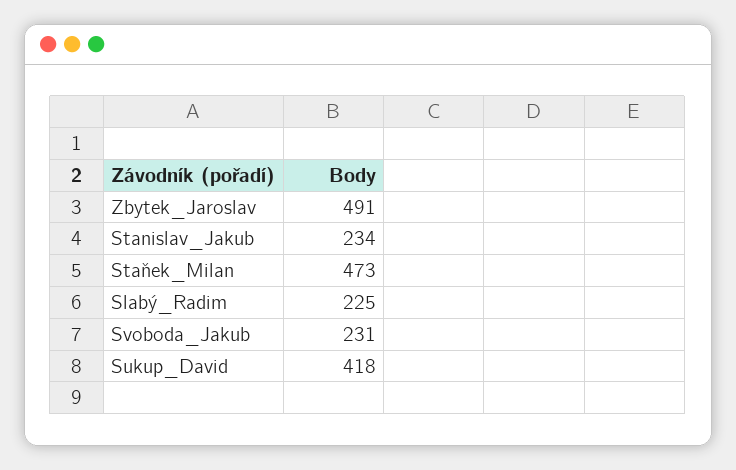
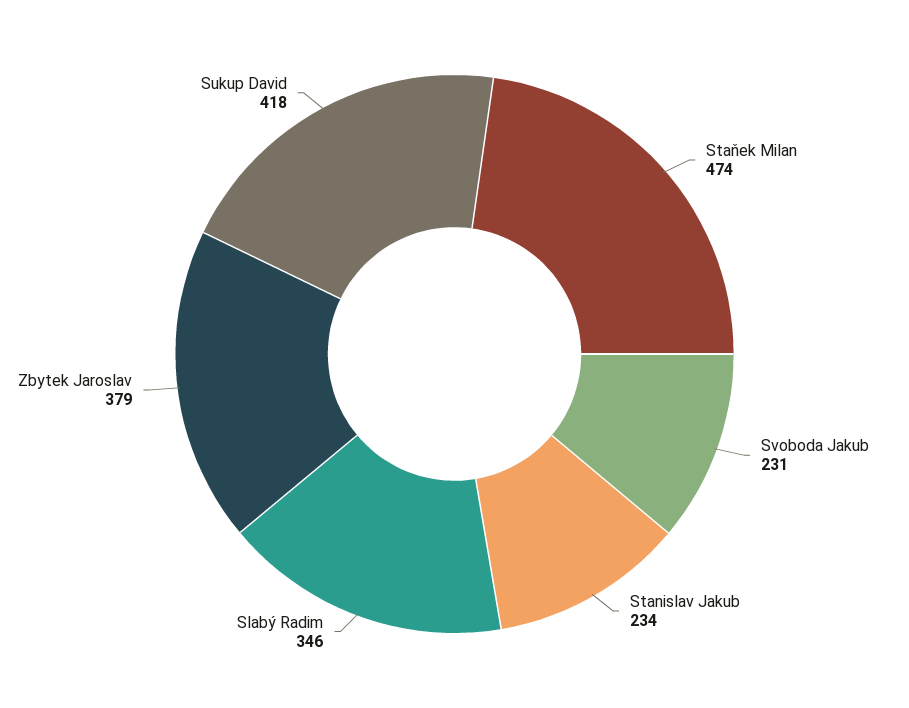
Zbytek_Jaroslav: 491 -> 379
Staňek_Milan: 473 -> 474
Slabý_Radim: 225 -> 346

